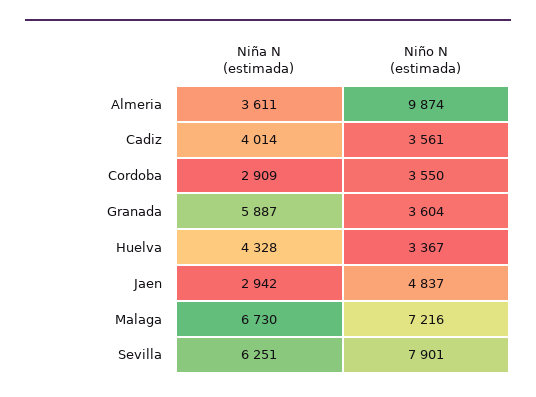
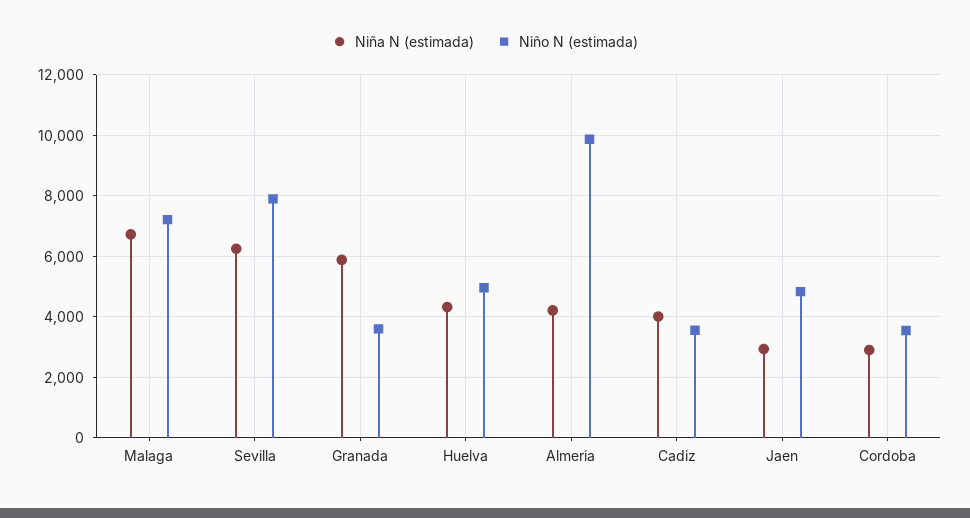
Niña N (estimada), Almeria: 3611 -> 4200
Niño N (estimada), Huelva: 3367 -> 5000

